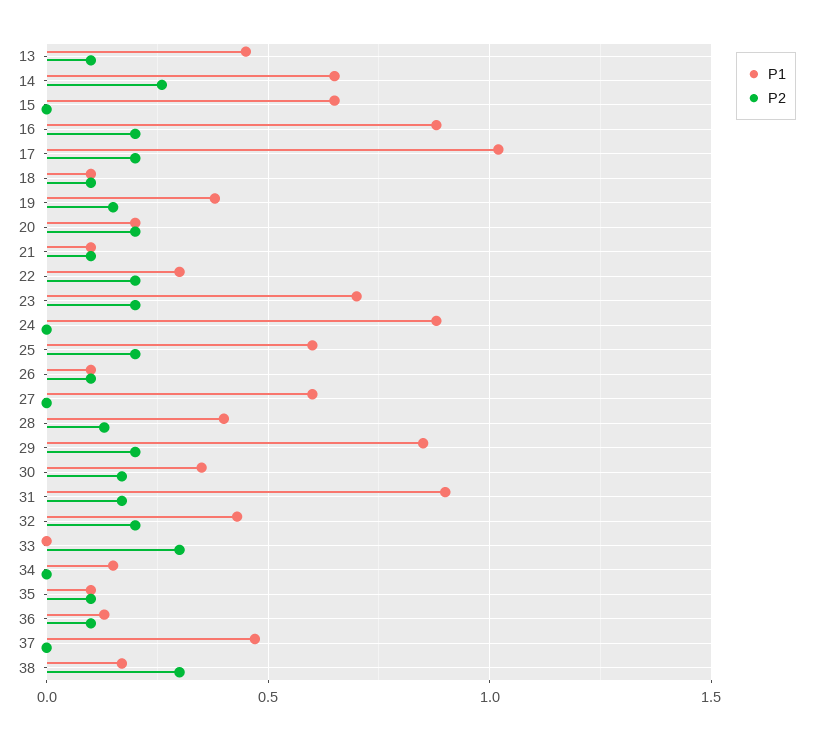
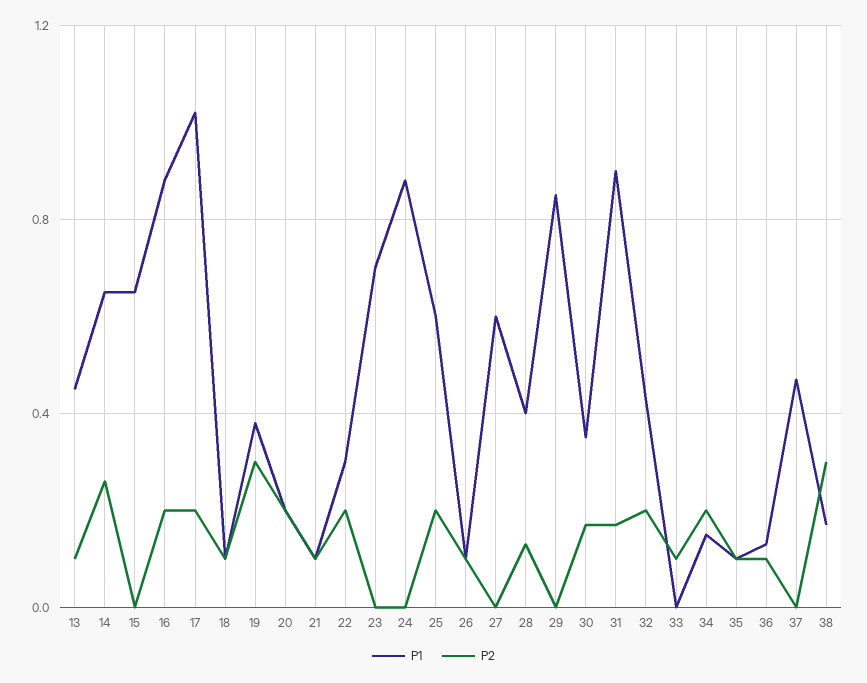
P2, 19: 0.15 -> 0.3
P2, 23: 0.2 -> 0
P2, 29: 0.2 -> 0
P2, 33: 0.3 -> 0.1
P2, 34: 0 -> 0.2

